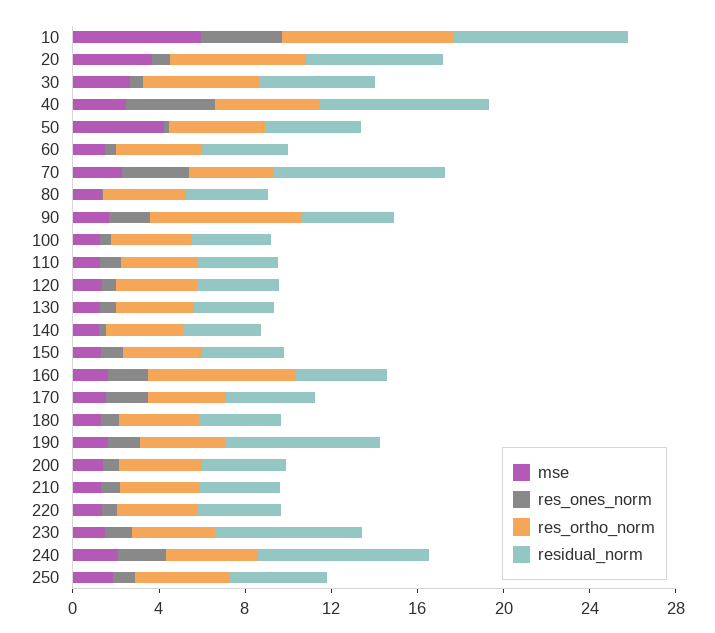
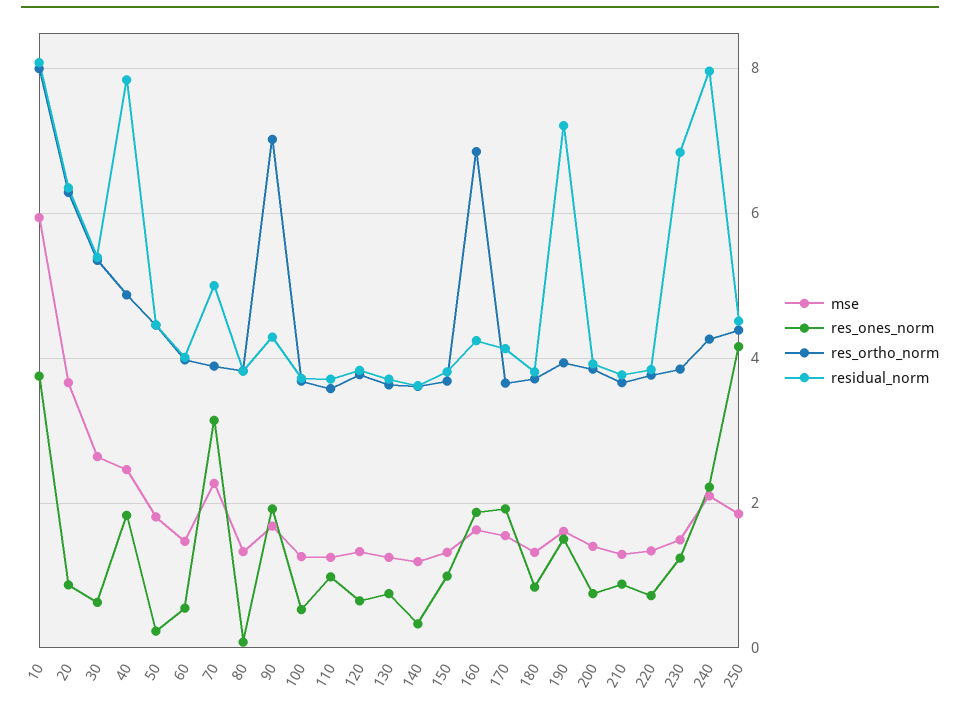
res_ones_norm, 40: 4 -> 1.8
mse, 50: 4 -> 1.8
residual_norm, 70: 8 -> 5
res_ones_norm, 250: 1 -> 4.2

